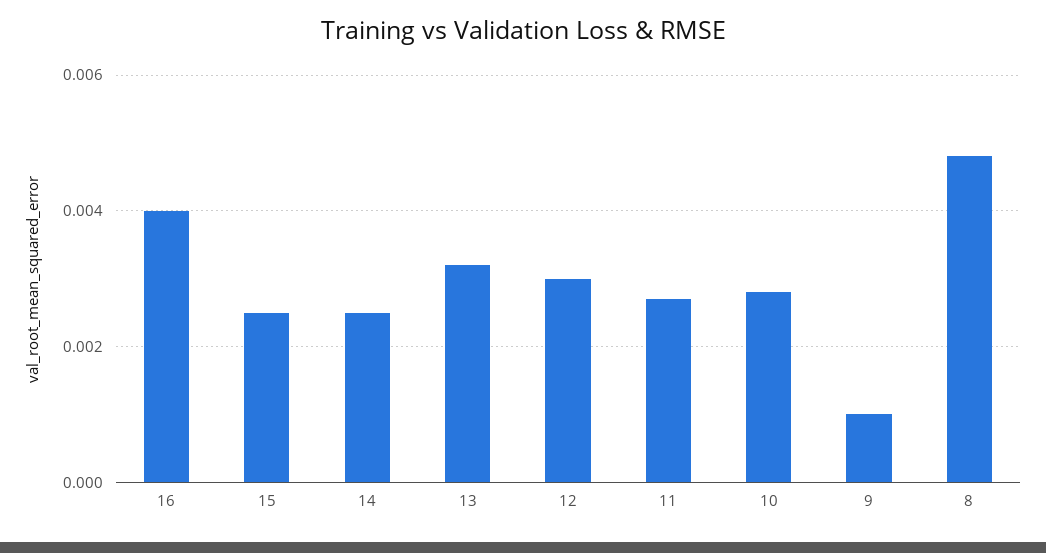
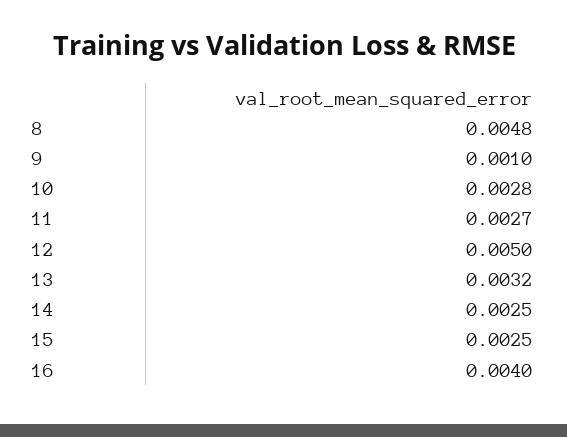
12: 0.003 -> 0.005

